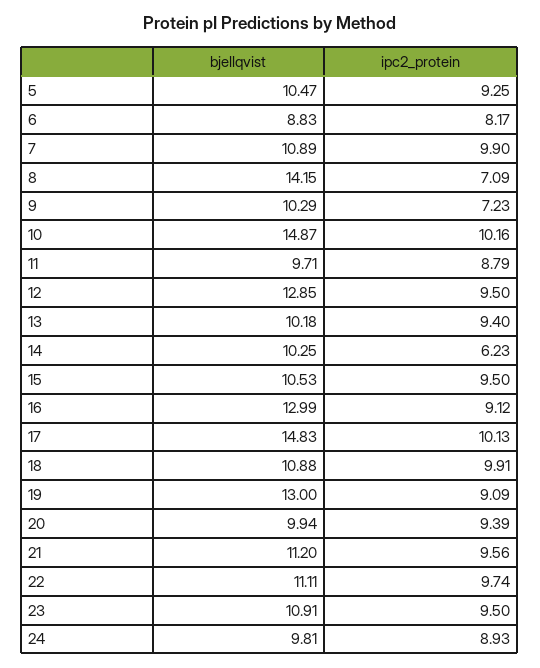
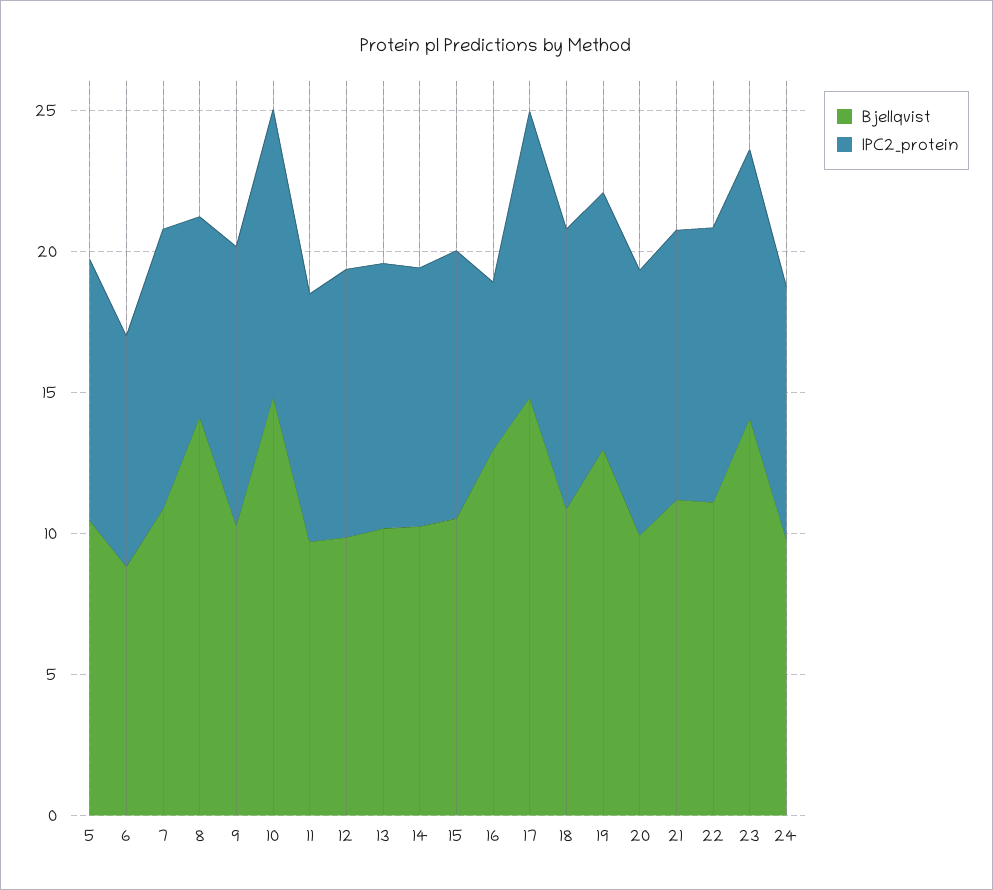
ipc2_protein, 9: 7.23 -> 10
bjellqvist, 12: 12.85 -> 10
ipc2_protein, 14: 6.23 -> 9
ipc2_protein, 16: 9.12 -> 6
bjellqvist, 23: 10.91 -> 14

